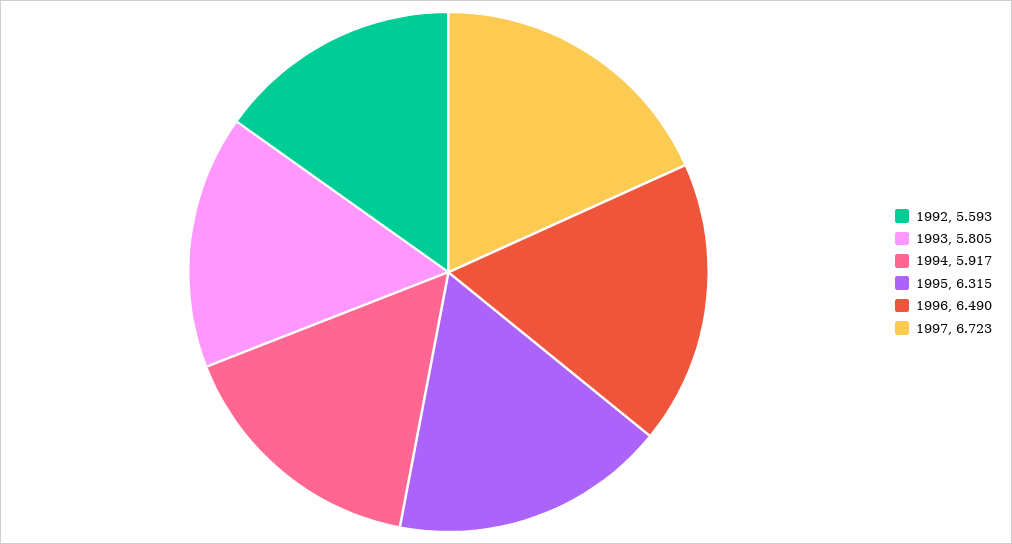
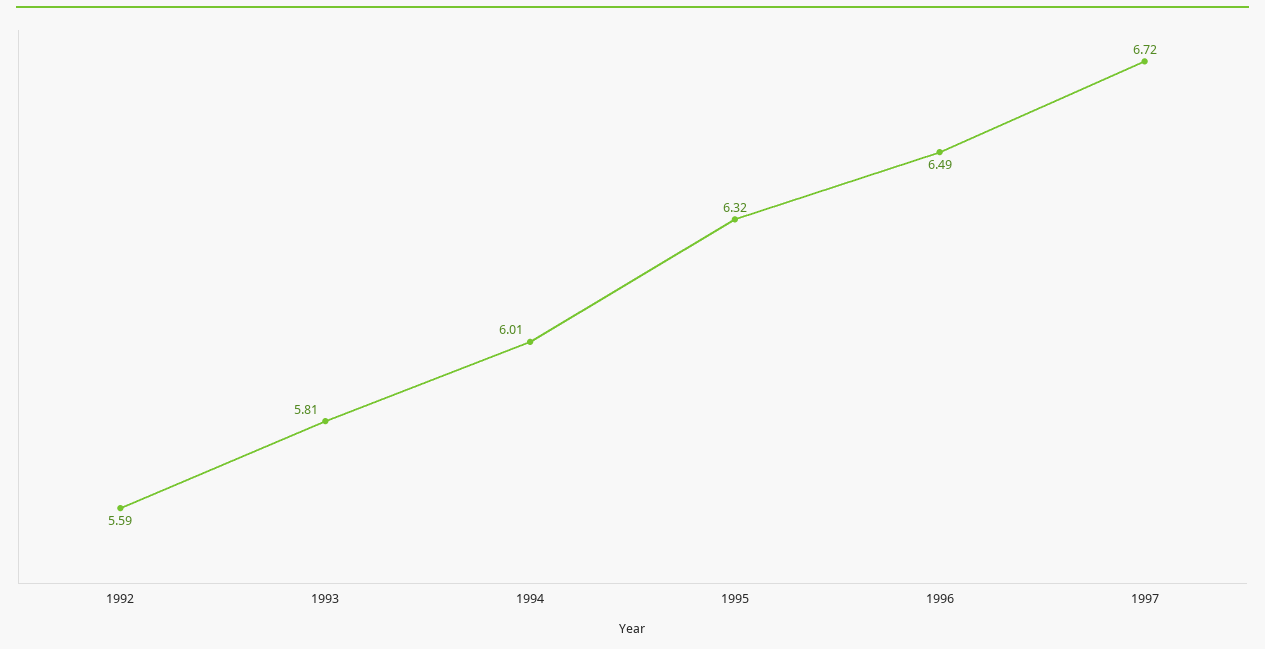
1994: 5.917 -> 6.01

